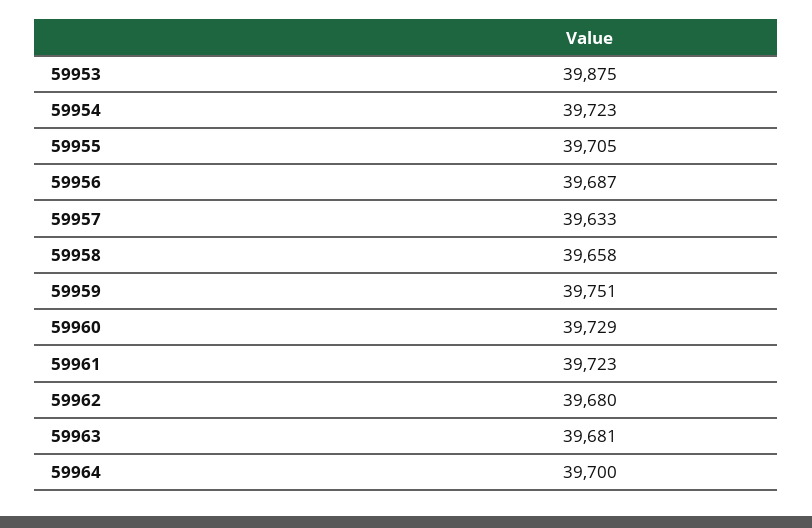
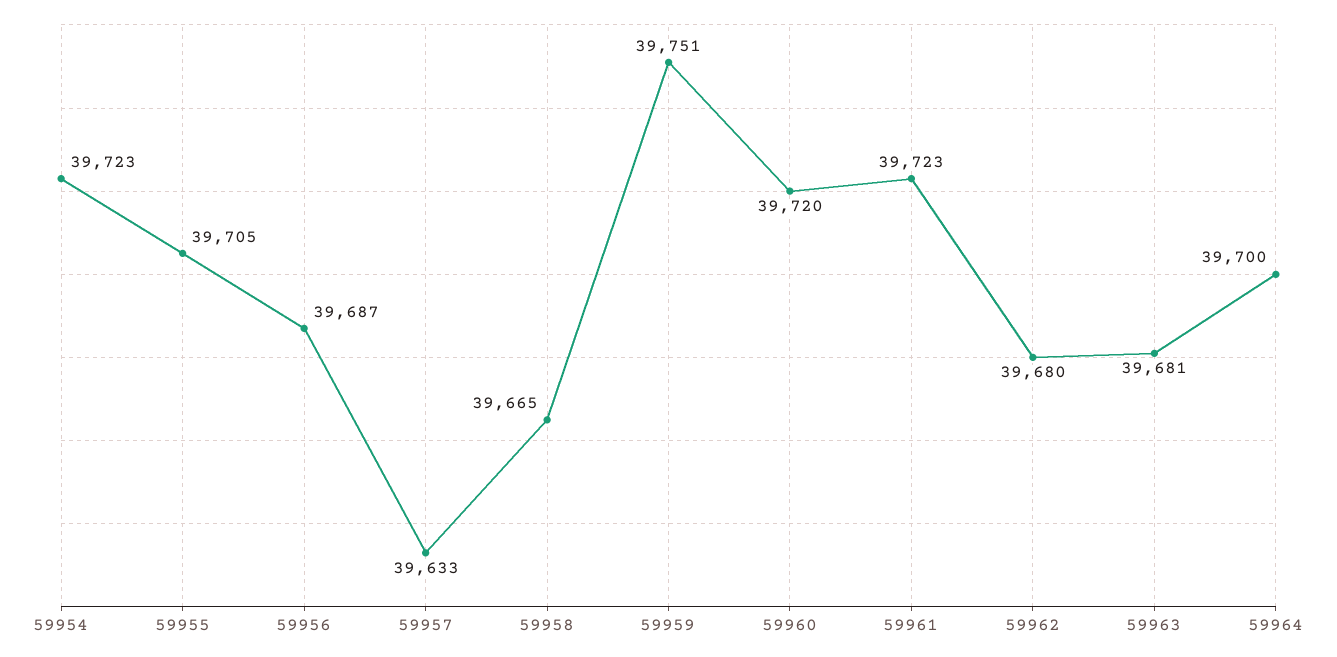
59953: 39875 -> none
59958: 39658 -> 39665
59960: 39729 -> 39720

